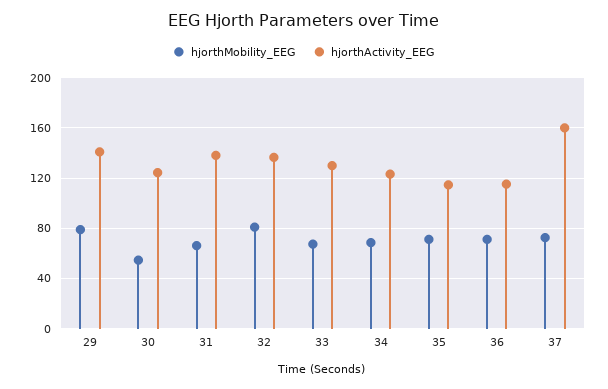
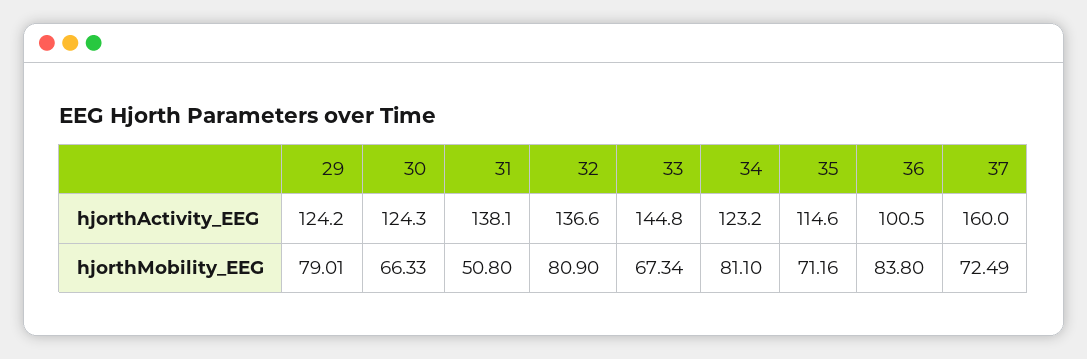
hjorthActivity_EEG, 29: 140 -> 124.2
hjorthMobility_EEG, 30: 55 -> 66.33
hjorthMobility_EEG, 31: 65 -> 50.8
hjorthActivity_EEG, 33: 130 -> 144.8
hjorthMobility_EEG, 34: 70 -> 81.1
hjorthMobility_EEG, 36: 70 -> 83.8
hjorthActivity_EEG, 36: 115 -> 100.5

